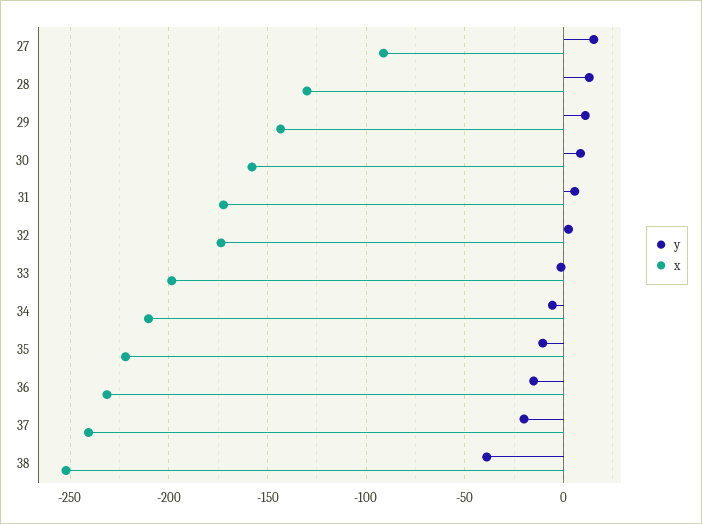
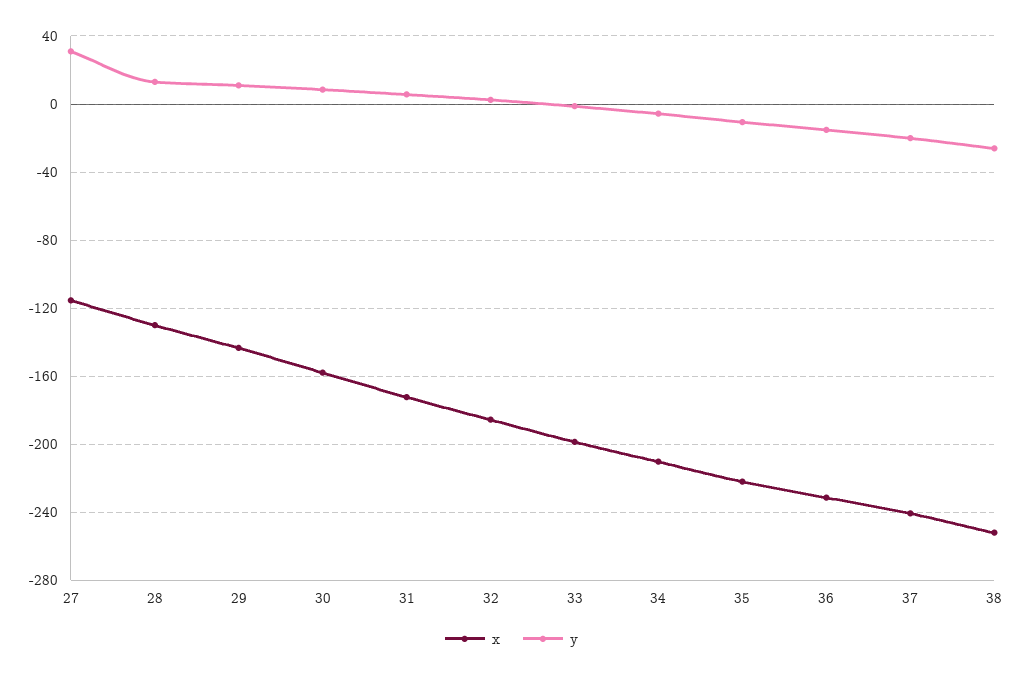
y, 27: 15 -> 30
x, 27: -90 -> -115
x, 32: -175 -> -185
y, 38: -40 -> -25

